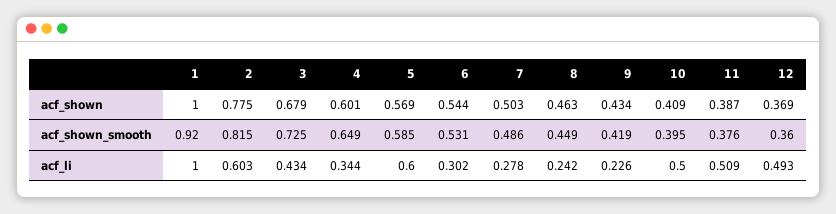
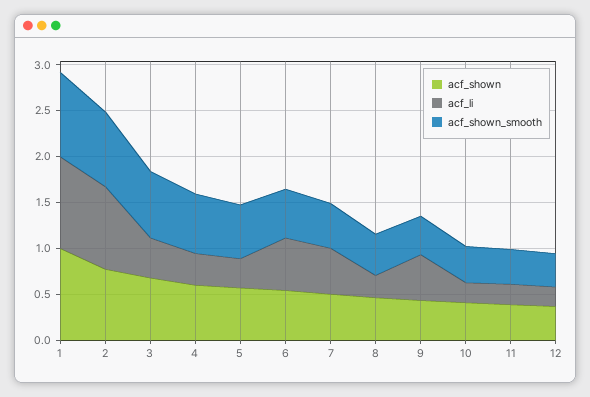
acf_li, 2: 0.603 -> 0.9
acf_li, 5: 0.6 -> 0.3
acf_li, 6: 0.302 -> 0.6
acf_li, 7: 0.278 -> 0.5
acf_li, 9: 0.226 -> 0.5
acf_li, 10: 0.5 -> 0.2
acf_li, 11: 0.509 -> 0.2
acf_li, 12: 0.493 -> 0.2

